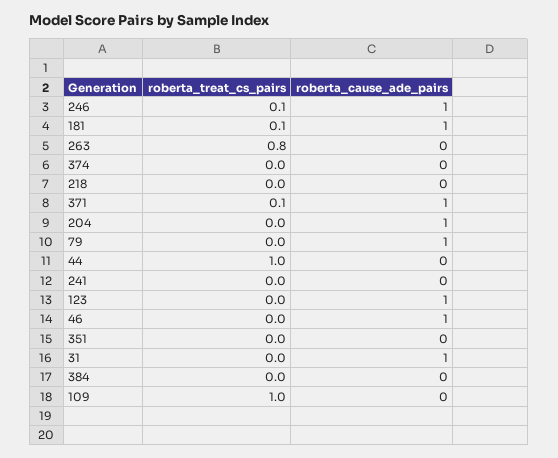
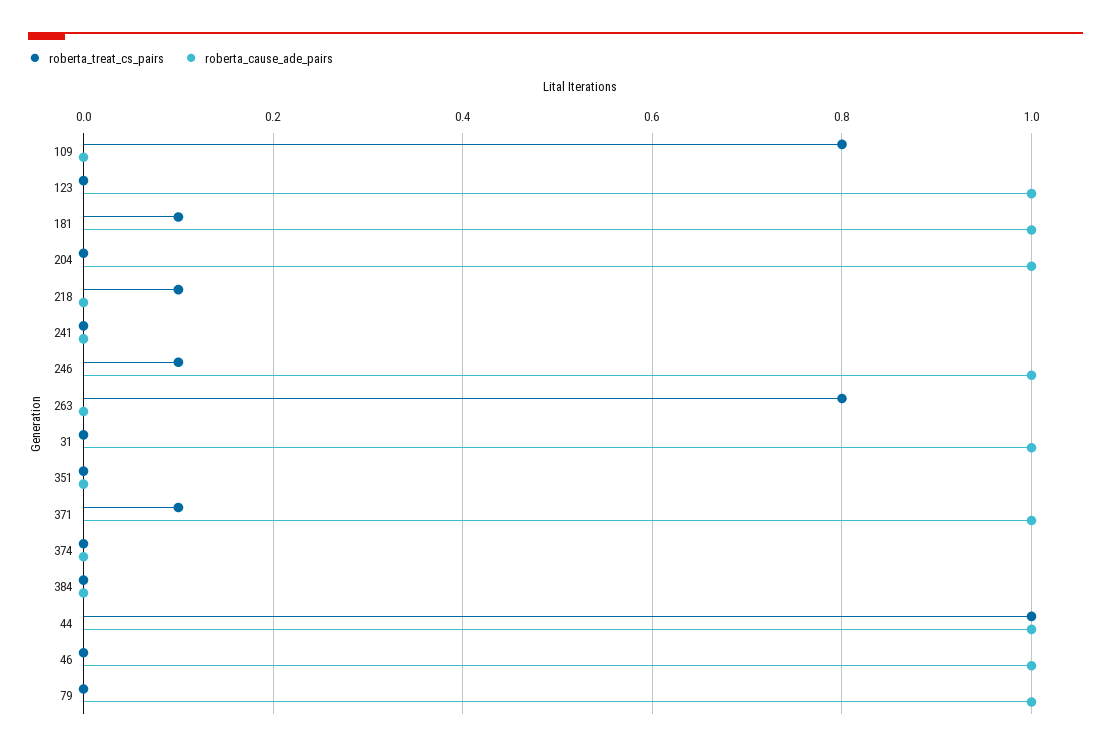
roberta_treat_cs_pairs, 218: 0 -> 0.1
roberta_cause_ade_pairs, 44: 0 -> 1
roberta_treat_cs_pairs, 109: 1 -> 0.8

